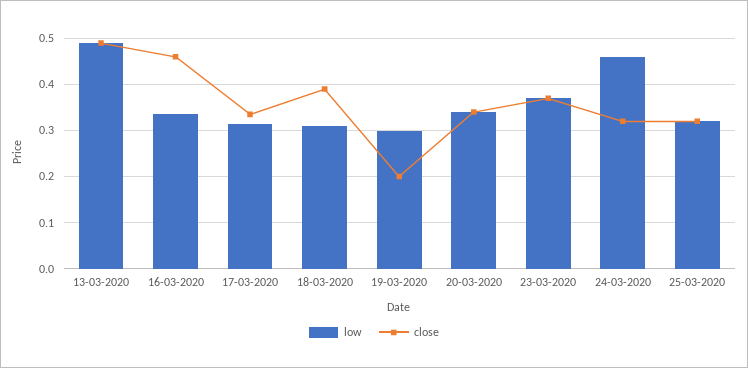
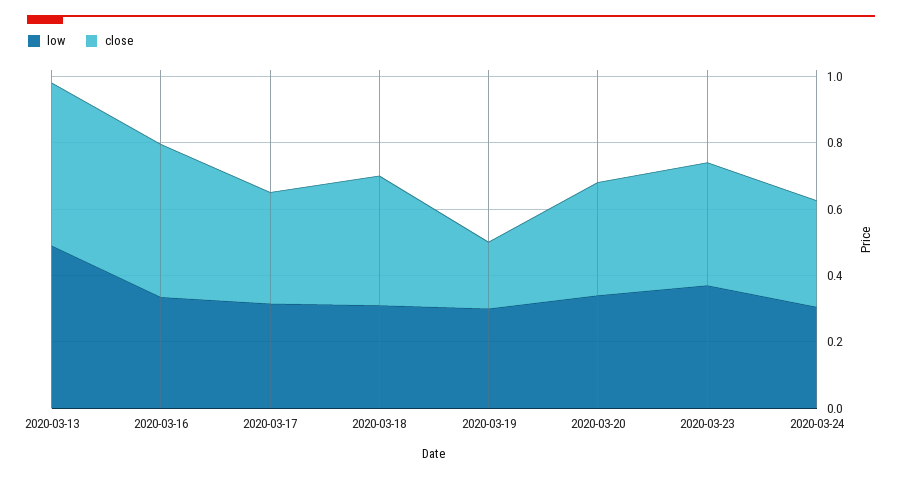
low, 24-03-2020: 0.46 -> 0.3
low, 25-03-2020: 0.32 -> none
close, 25-03-2020: 0.32 -> none

